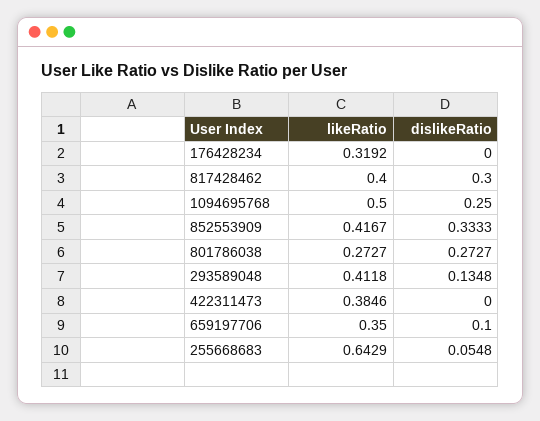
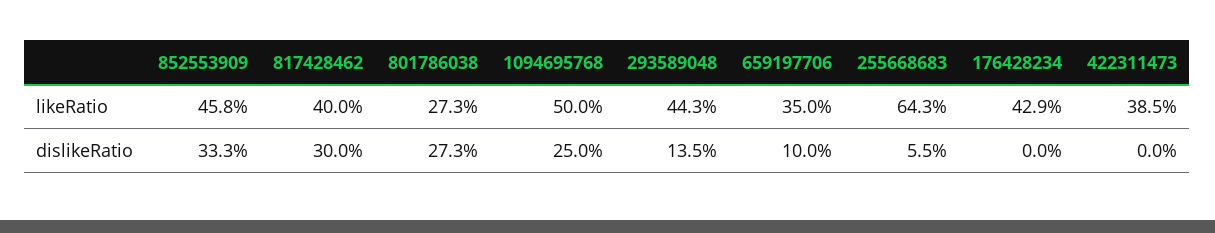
likeRatio, 176428234: 0.3192 -> 0.429
likeRatio, 852553909: 0.4167 -> 0.458
likeRatio, 293589048: 0.4118 -> 0.443

